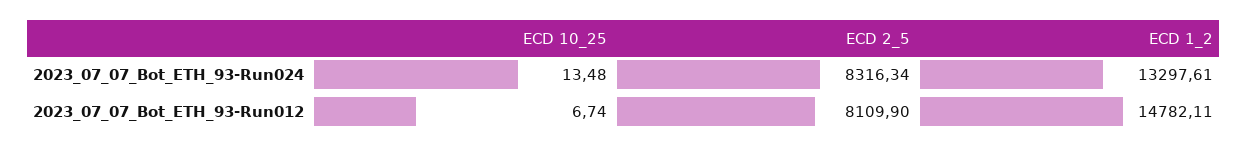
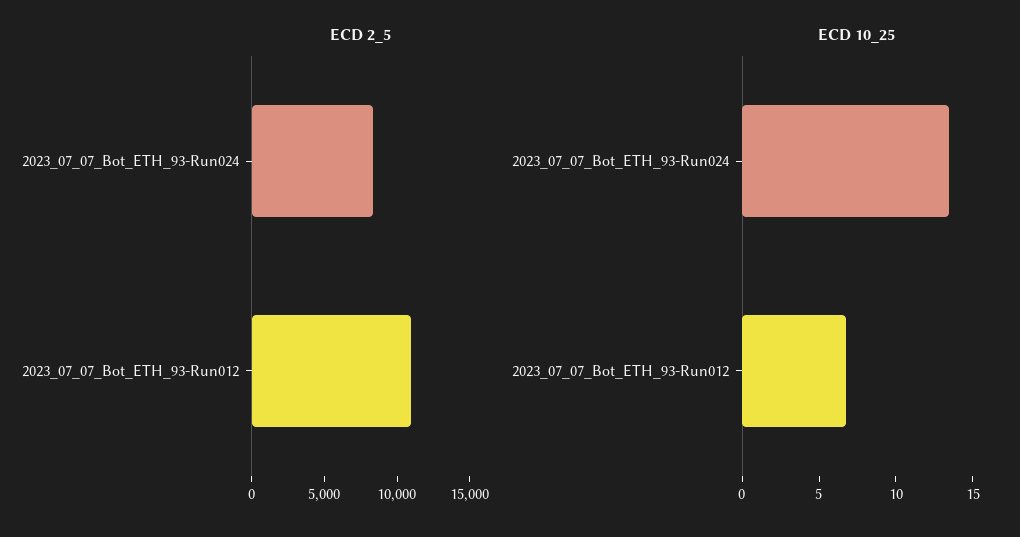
ECD 1_2, 2023_07_07_Bot_ETH_93-Run024: 13297.61 -> none
ECD 2_5, 2023_07_07_Bot_ETH_93-Run012: 8109.9 -> 11000
ECD 1_2, 2023_07_07_Bot_ETH_93-Run012: 14782.11 -> none

